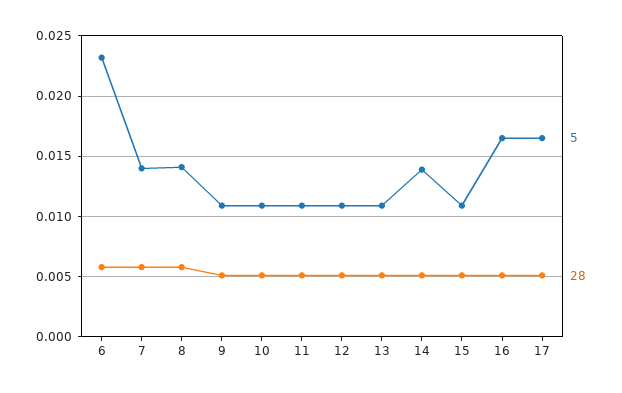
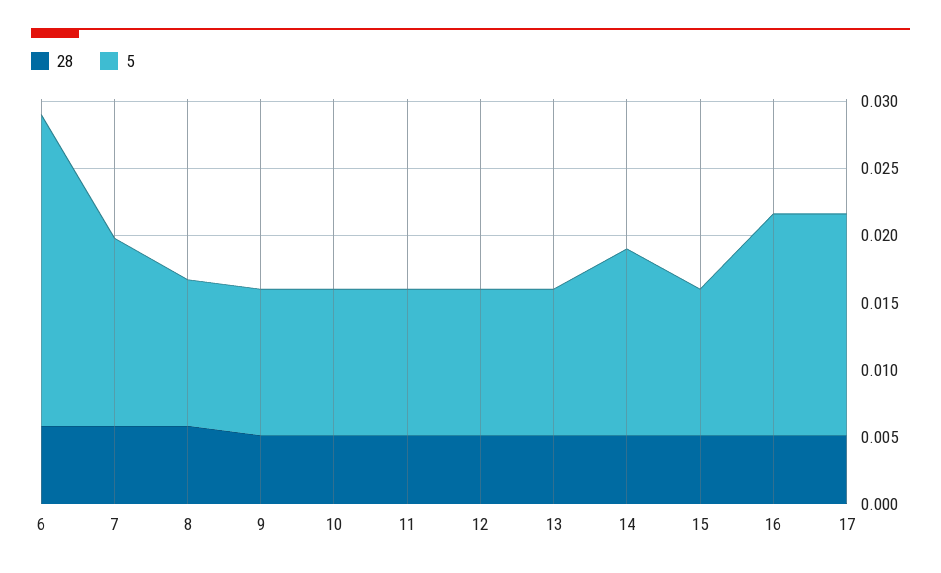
5, 8: 0.014 -> 0.011

